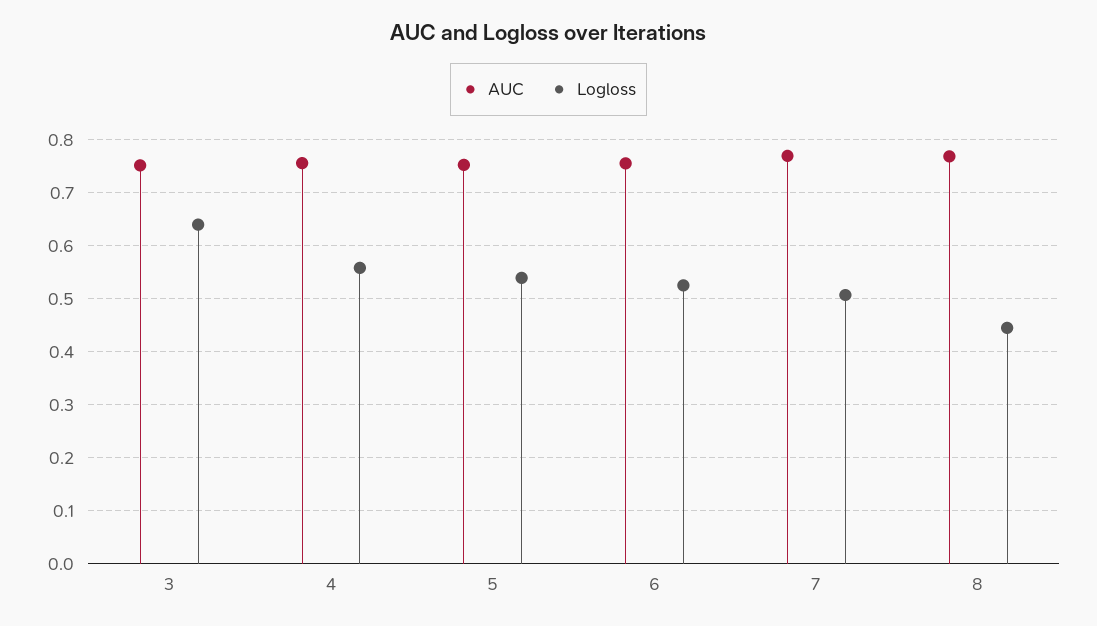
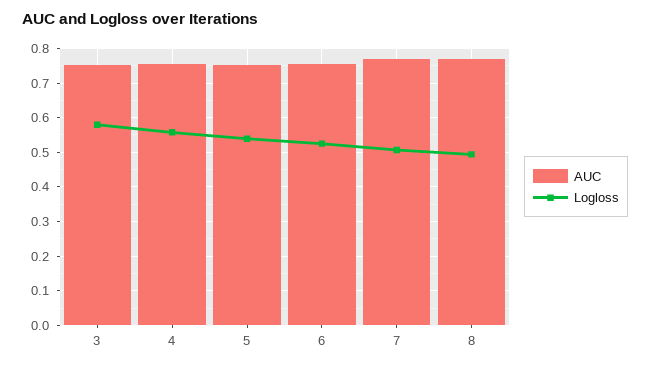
Logloss, 3: 0.64 -> 0.58
Logloss, 8: 0.44 -> 0.5

